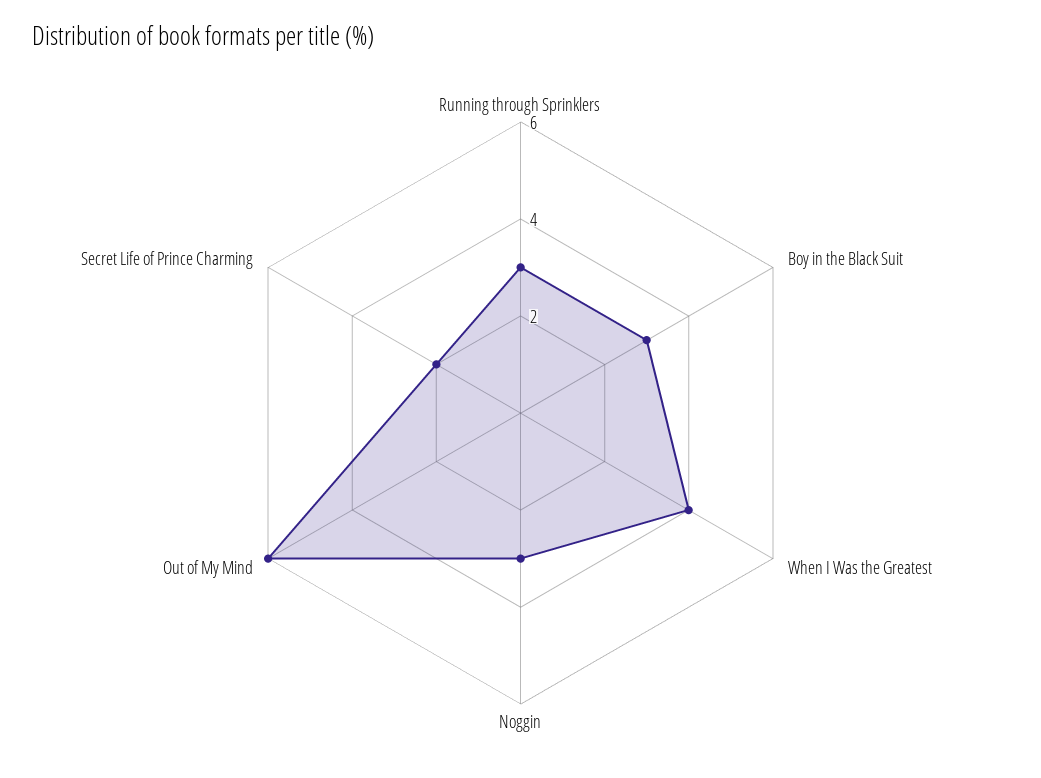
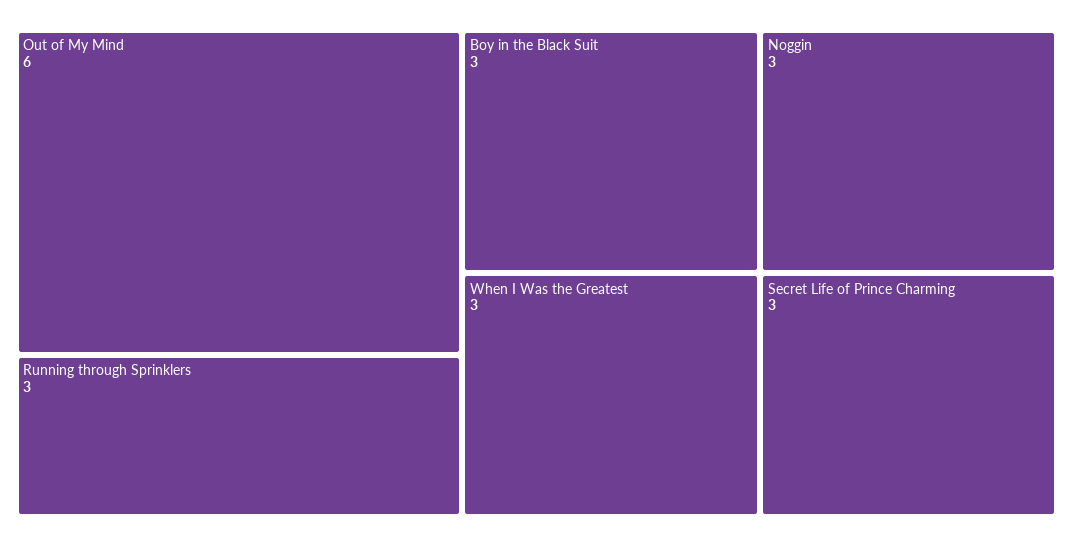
When I Was the Greatest: 4 -> 3
Secret Life of Prince Charming: 2 -> 3

